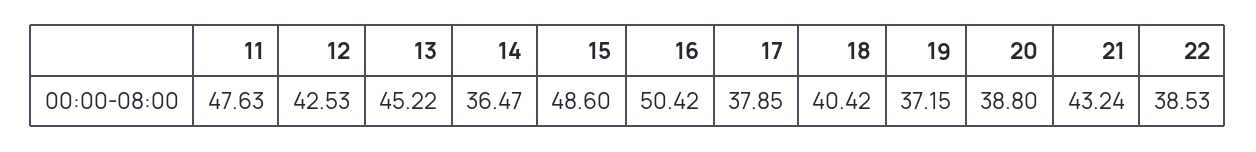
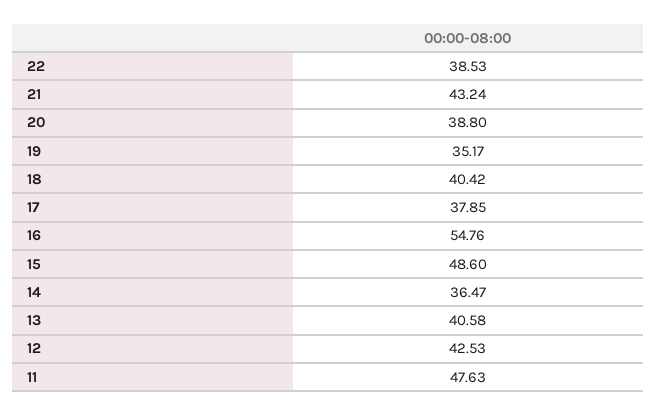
13: 45.22 -> 40.58
16: 50.42 -> 54.76
19: 37.15 -> 35.17

